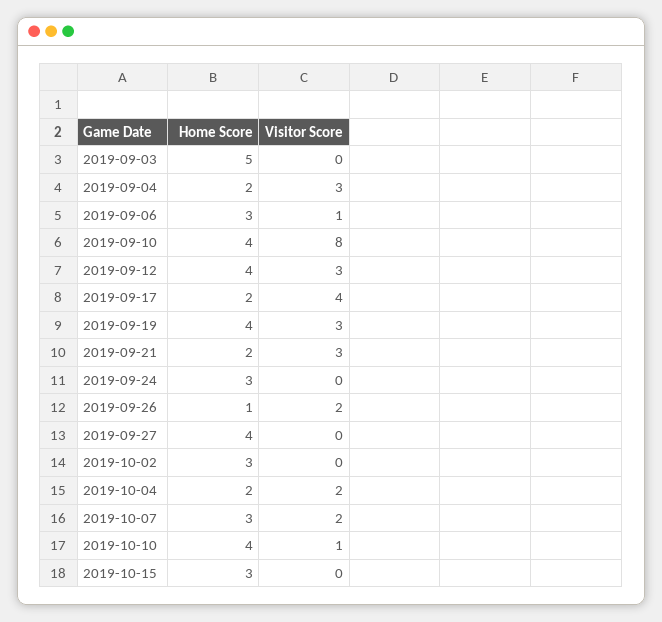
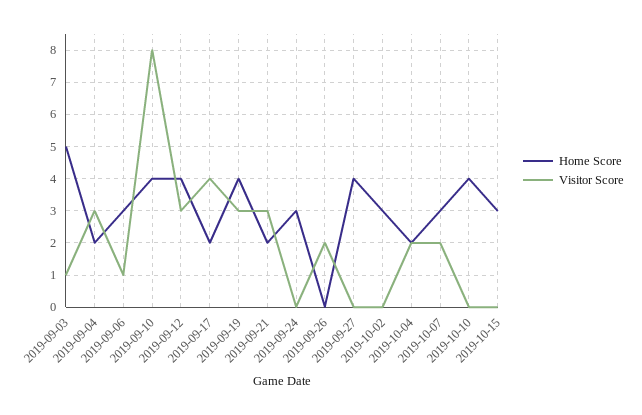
Visitor Score, 2019-09-03: 0 -> 1
Home Score, 2019-09-26: 1 -> 0
Visitor Score, 2019-10-10: 1 -> 0

